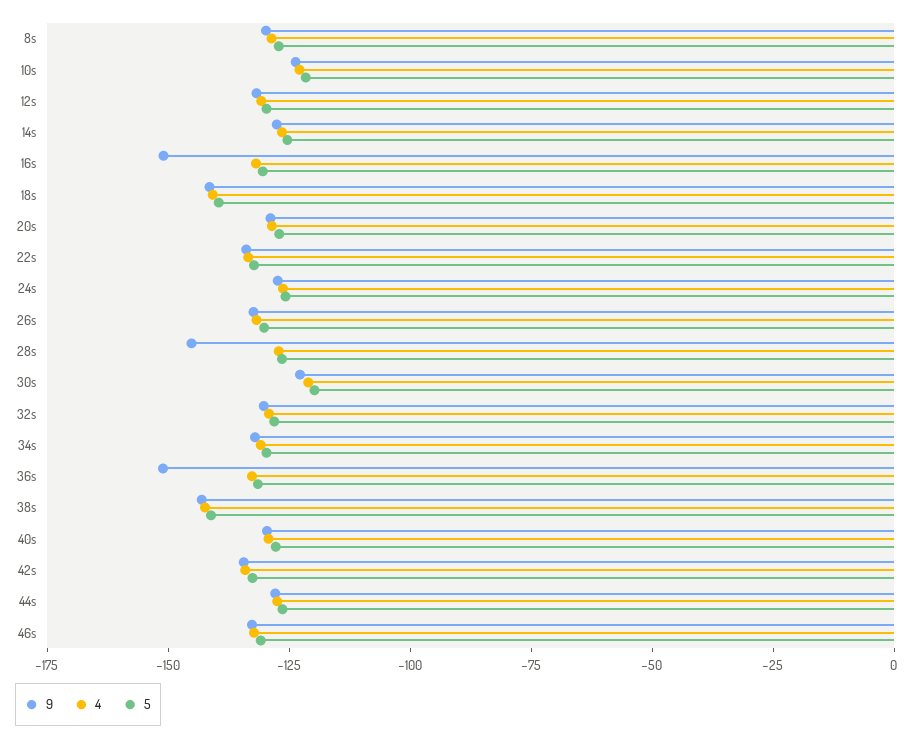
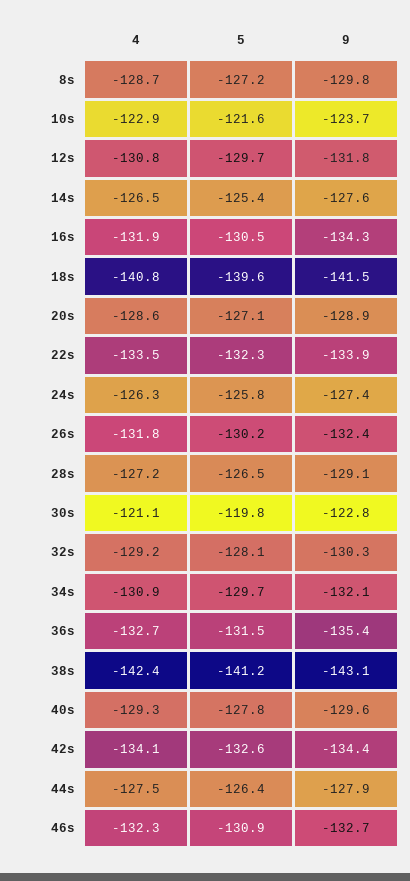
9, 16s: -150 -> -134.3
9, 28s: -145 -> -129.1
9, 36s: -150 -> -135.4

